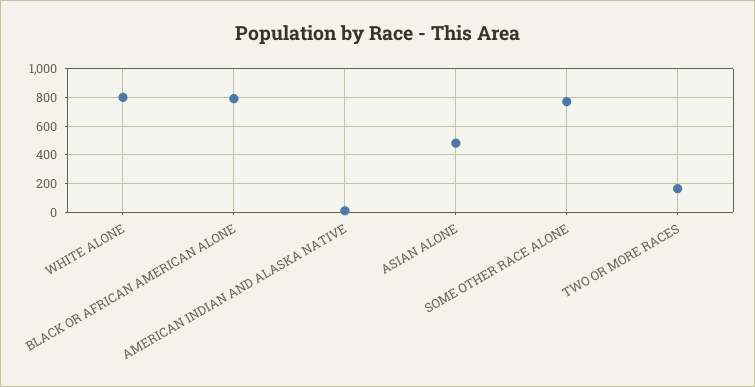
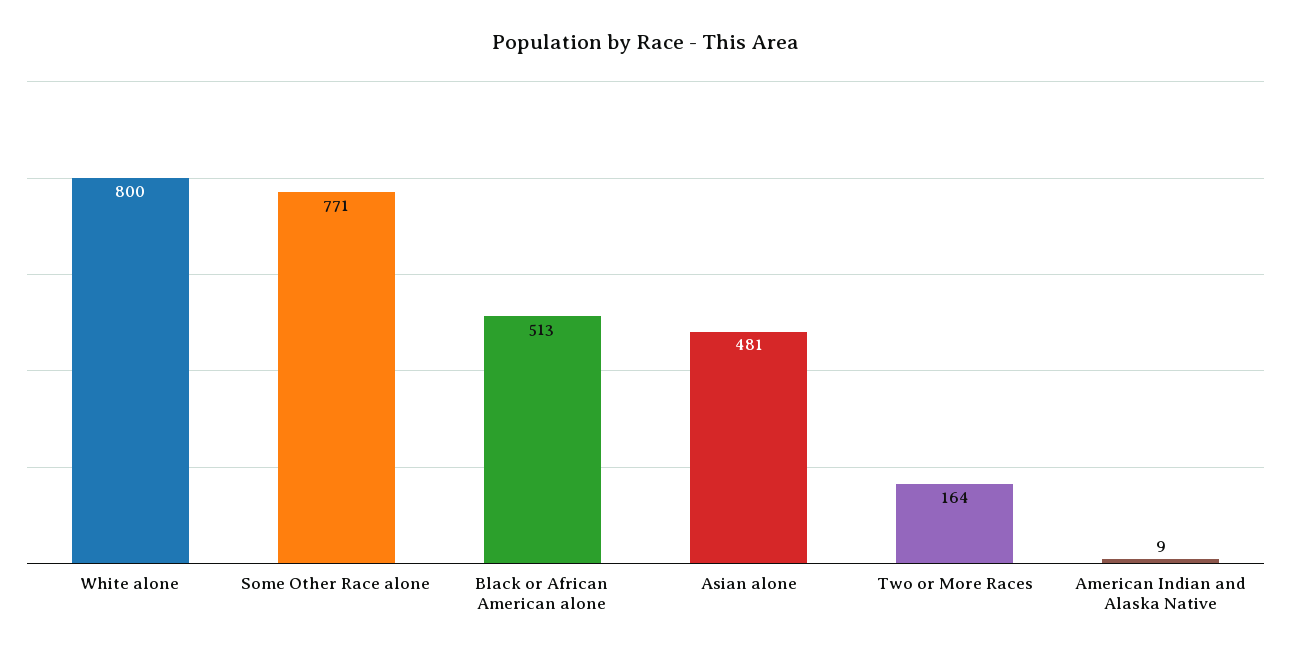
BLACK OR AFRICAN AMERICAN ALONE: 800 -> 513

